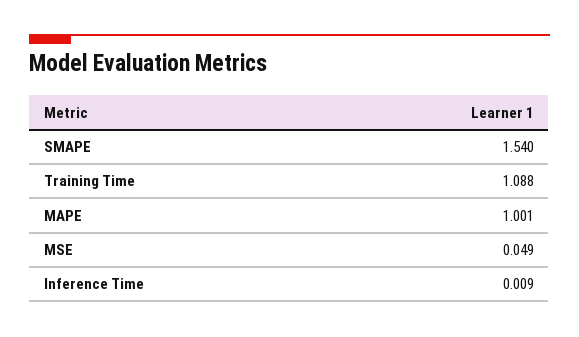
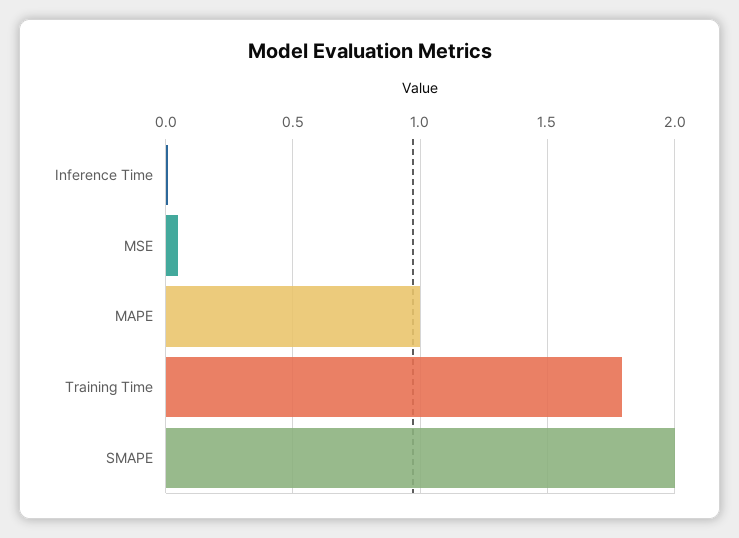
SMAPE: 1.54 -> 2
Training Time: 1.088 -> 1.8

